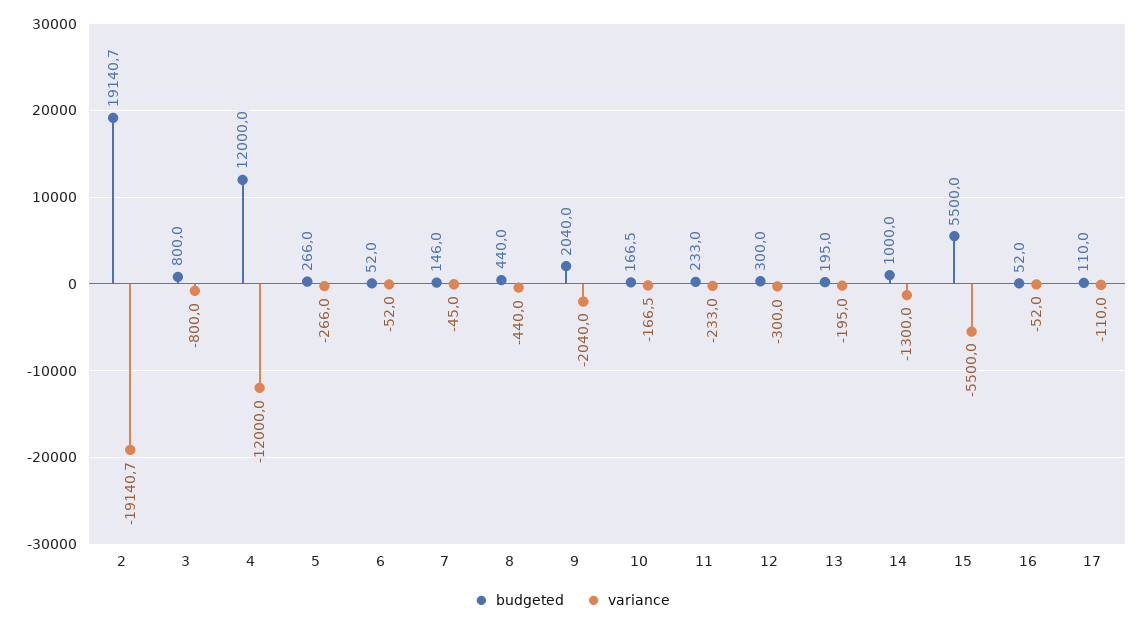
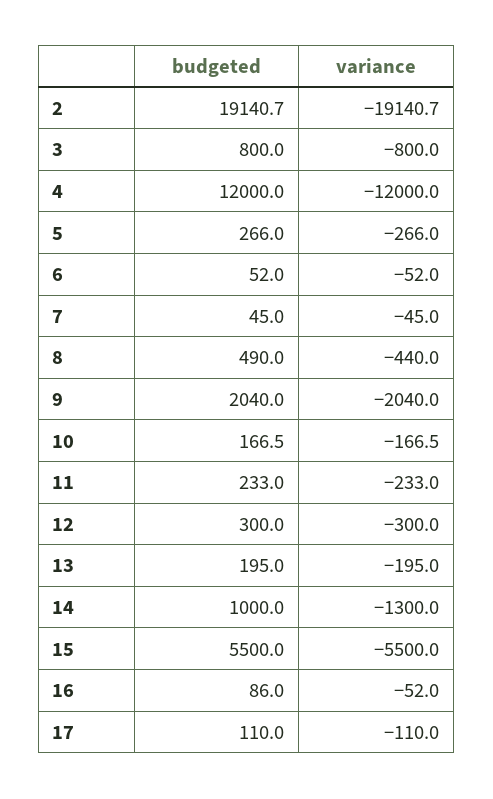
budgeted, 7: 146 -> 45
budgeted, 8: 440 -> 490
budgeted, 16: 52 -> 86

